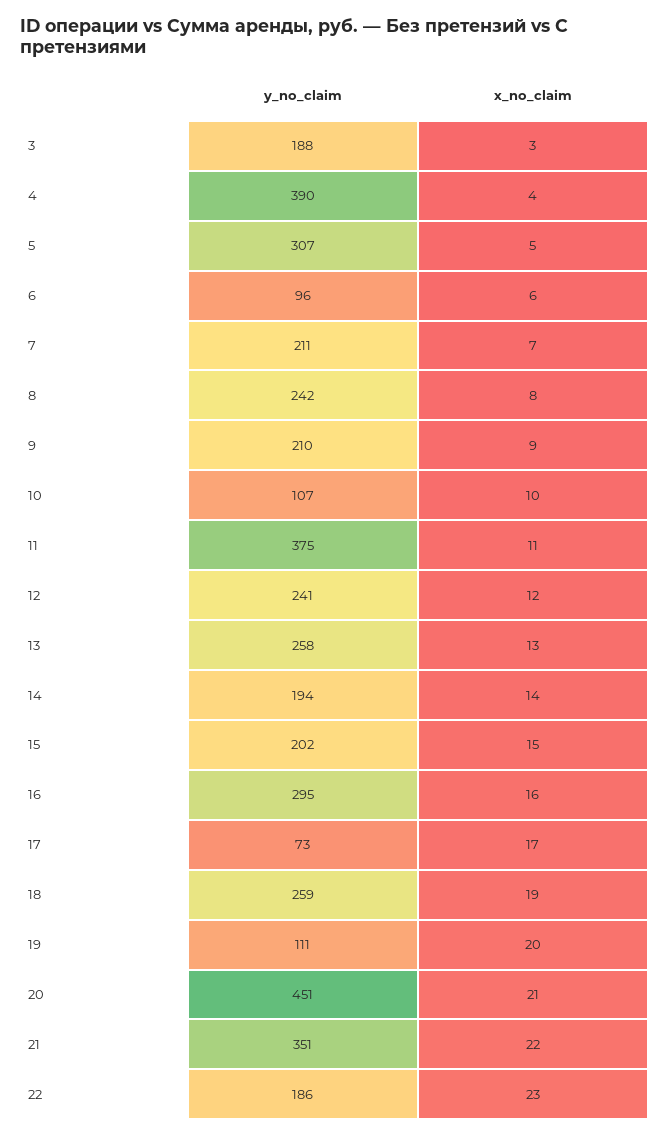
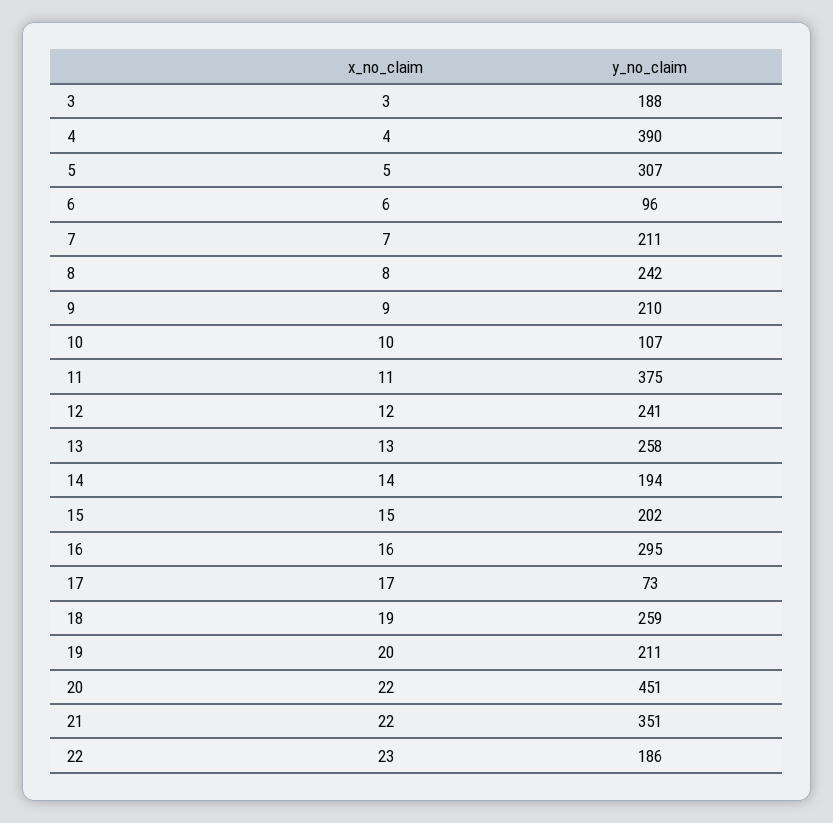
y_no_claim, 19: 111 -> 211
x_no_claim, 20: 21 -> 22

